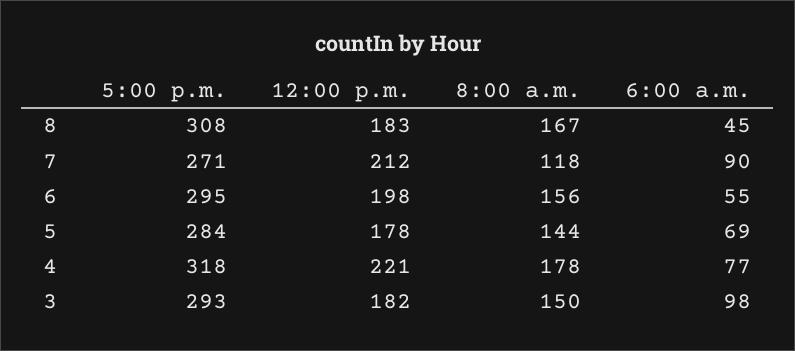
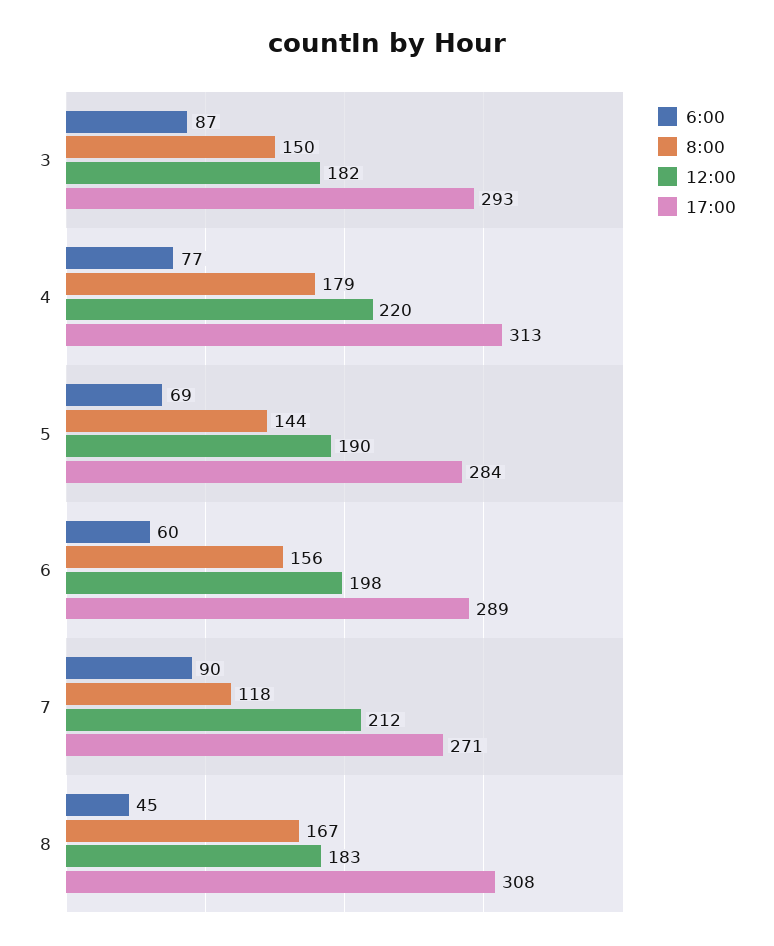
5:00 p.m., 6: 295 -> 289
6:00 a.m., 6: 55 -> 60
12:00 p.m., 5: 178 -> 190
5:00 p.m., 4: 318 -> 313
12:00 p.m., 4: 221 -> 220
8:00 a.m., 4: 178 -> 179
6:00 a.m., 3: 98 -> 87

